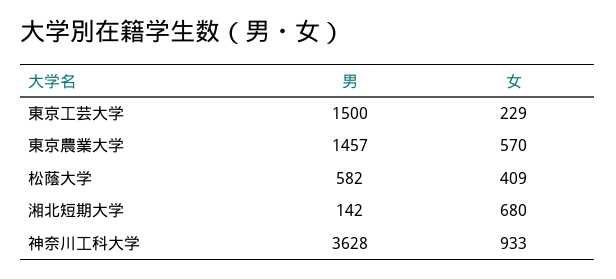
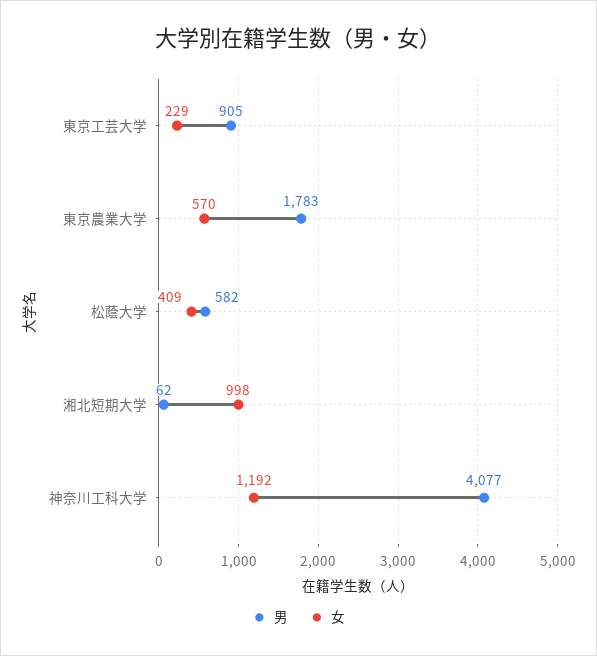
男, 東京工芸大学: 1500 -> 905
男, 東京農業大学: 1457 -> 1783
男, 湘北短期大学: 142 -> 62
女, 湘北短期大学: 680 -> 998
男, 神奈川工科大学: 3628 -> 4077
女, 神奈川工科大学: 933 -> 1192

